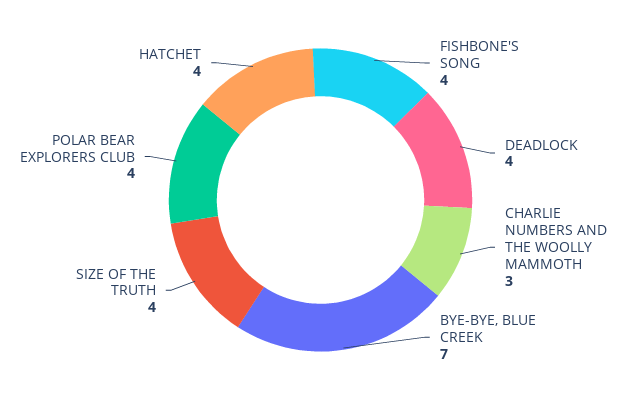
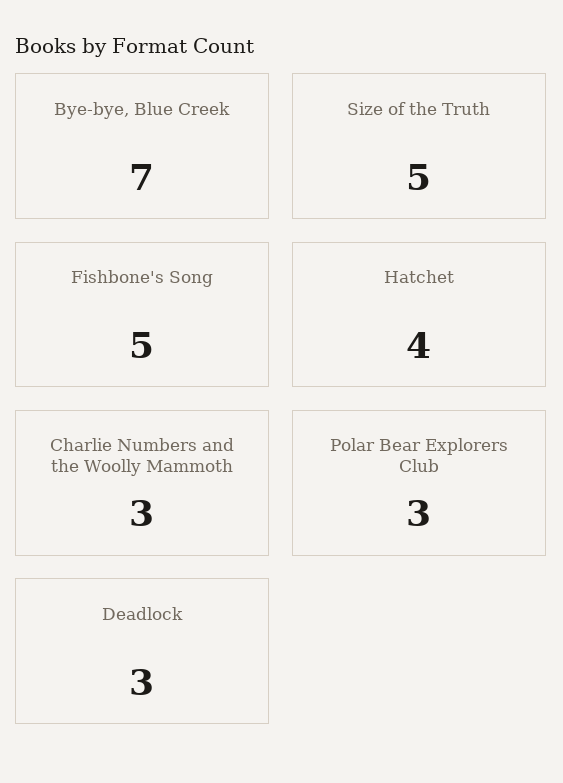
FISHBONE'S SONG: 4 -> 5
DEADLOCK: 4 -> 3
SIZE OF THE TRUTH: 4 -> 5
POLAR BEAR EXPLORERS CLUB: 4 -> 3

